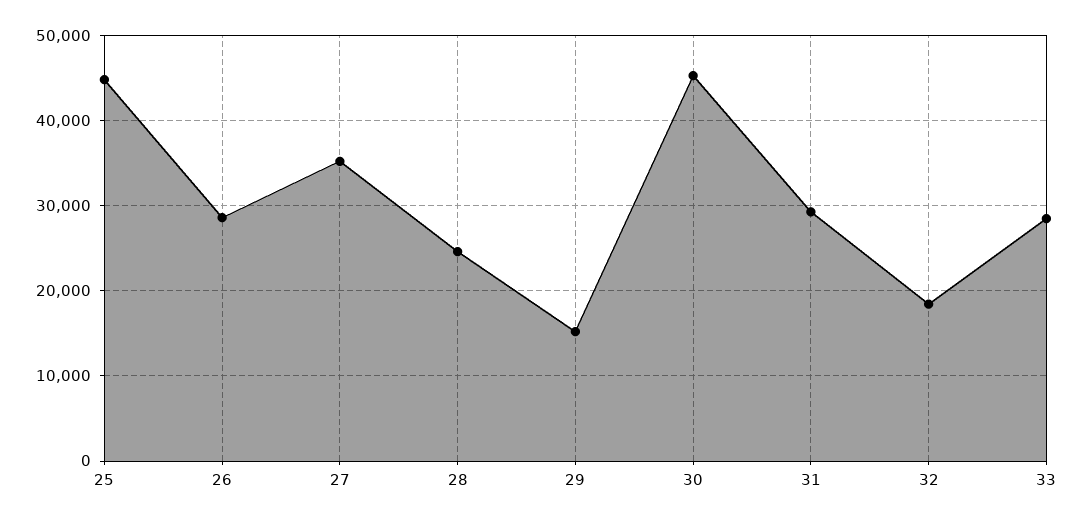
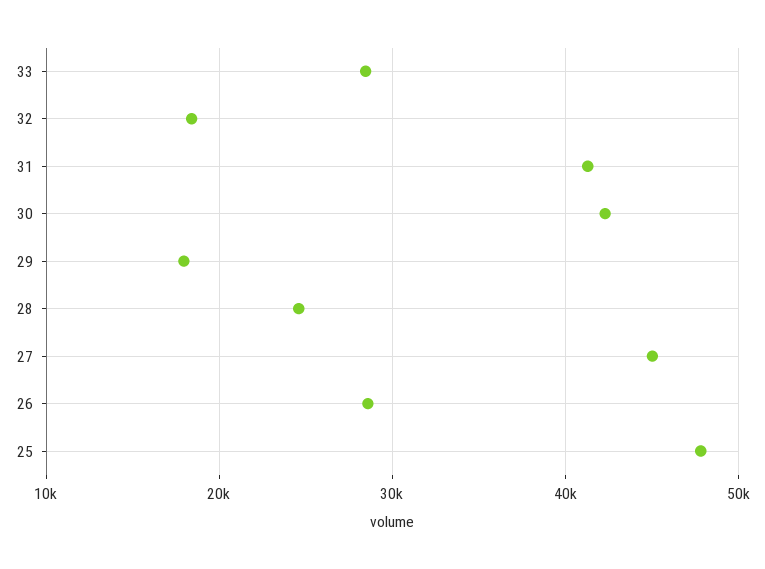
25: 45000 -> 48000
27: 35000 -> 45000
29: 15000 -> 18000
30: 45000 -> 42000
31: 29000 -> 41000

